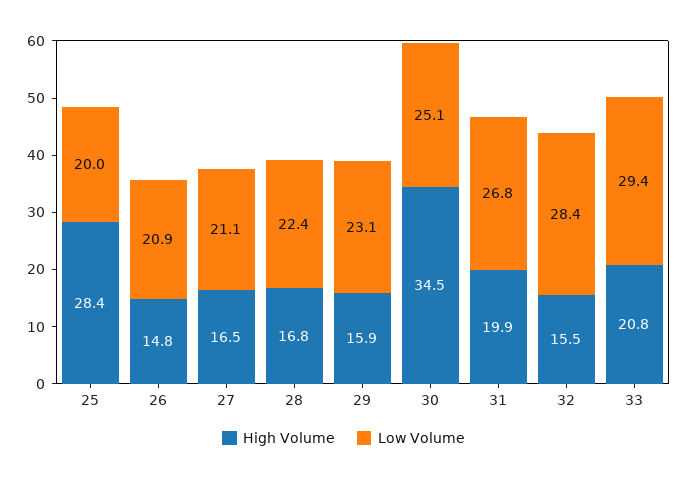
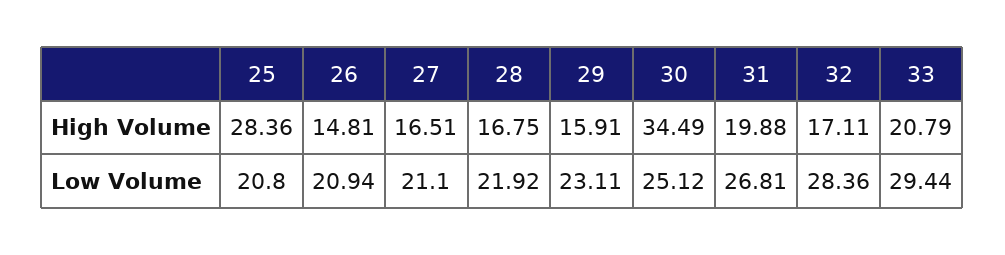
Low Volume, 25: 20 -> 20.8
Low Volume, 28: 22.4 -> 21.92
High Volume, 32: 15.5 -> 17.11

